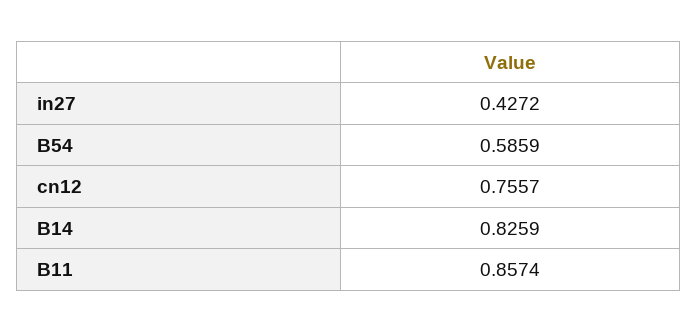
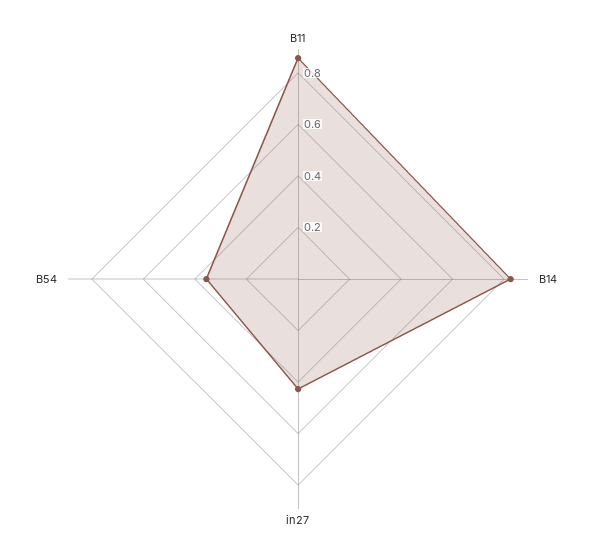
B54: 0.5859 -> 0.35
cn12: 0.7557 -> none

